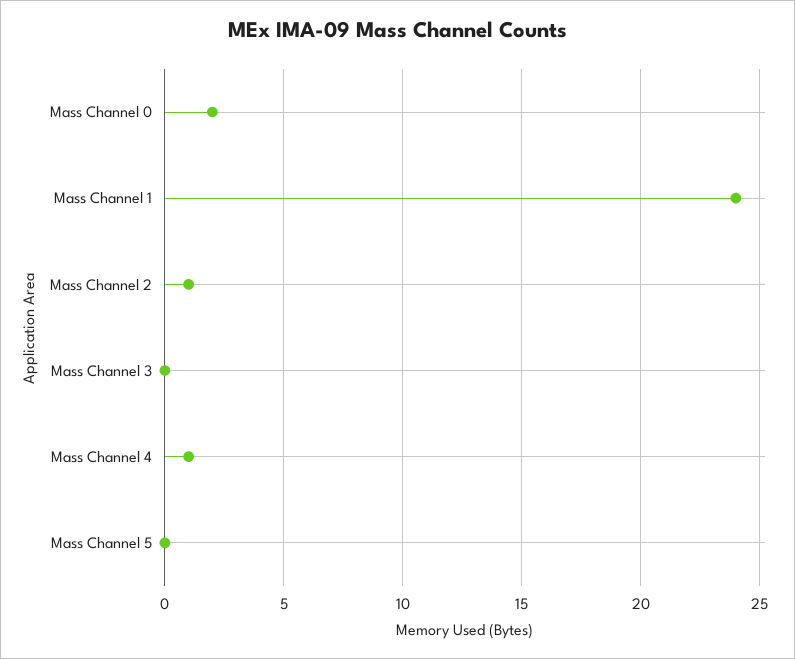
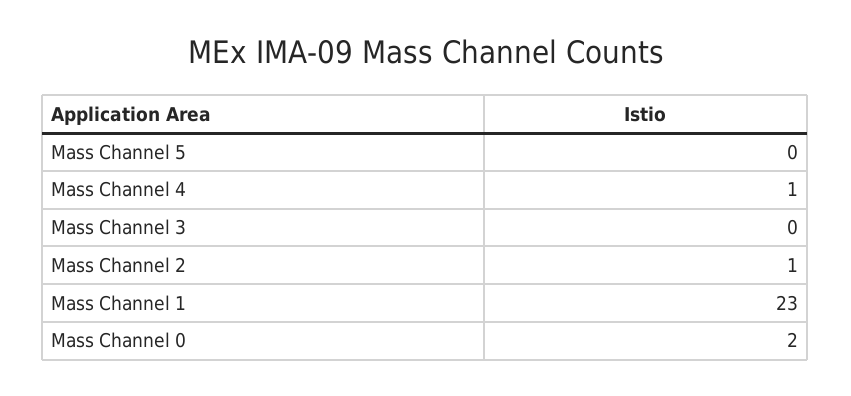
Mass Channel 1: 24 -> 23

